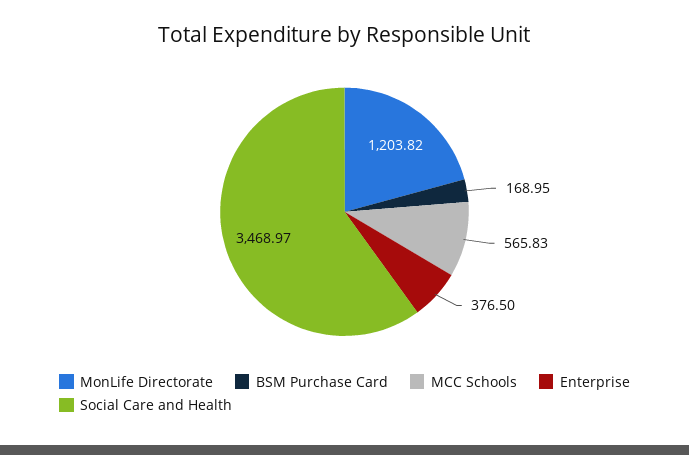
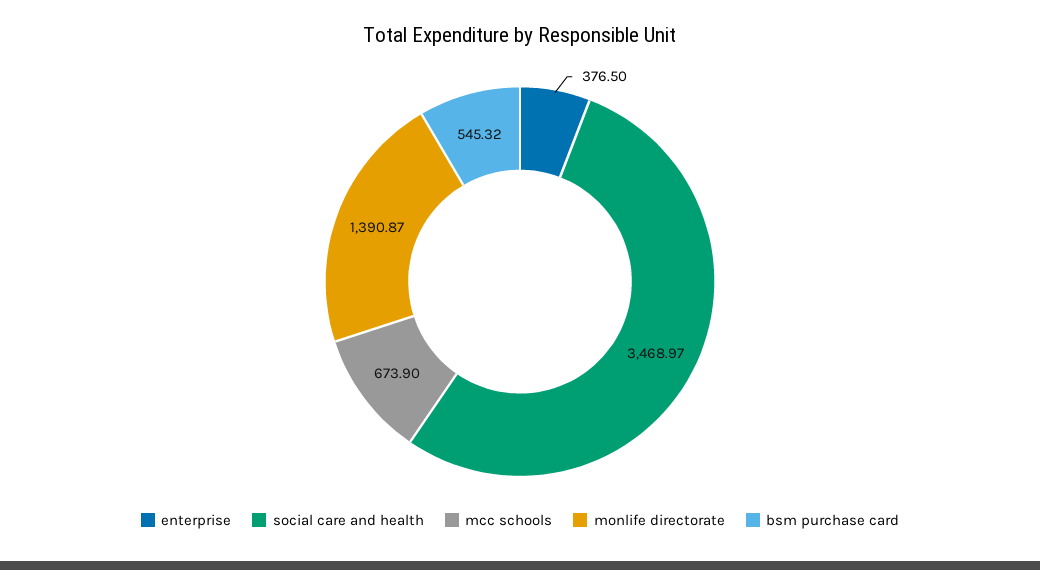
MonLife Directorate: 1203.82 -> 1390.87
BSM Purchase Card: 168.95 -> 545.32
MCC Schools: 565.83 -> 673.9

